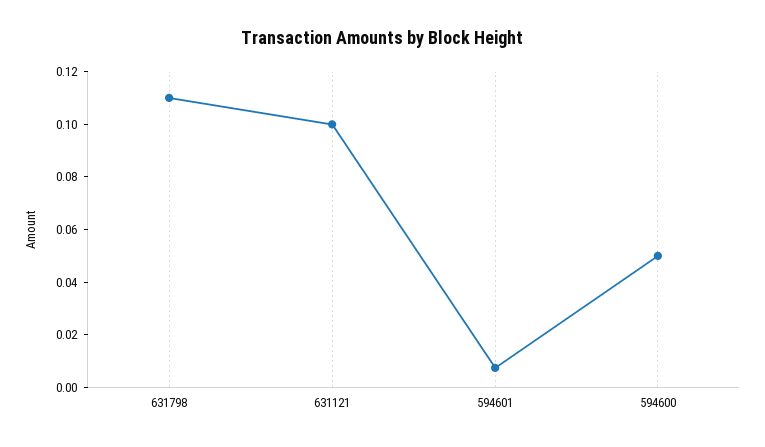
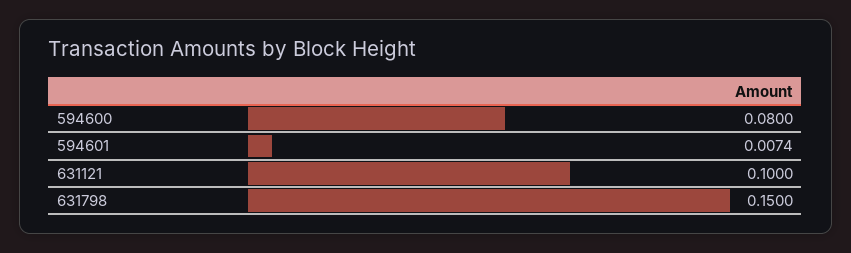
631798: 0.11 -> 0.15
594600: 0.05 -> 0.08

